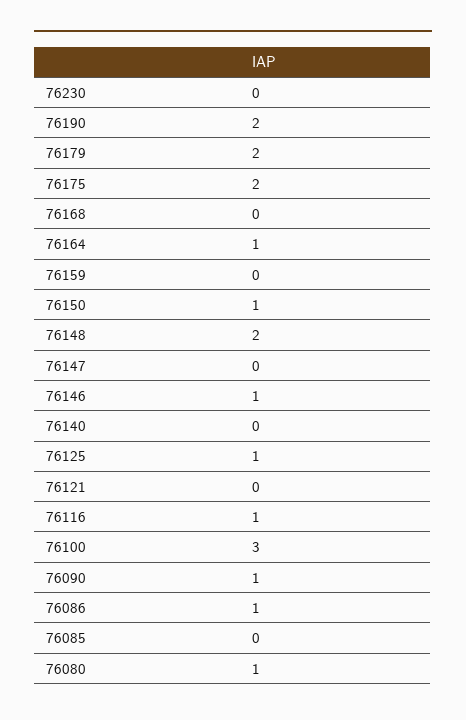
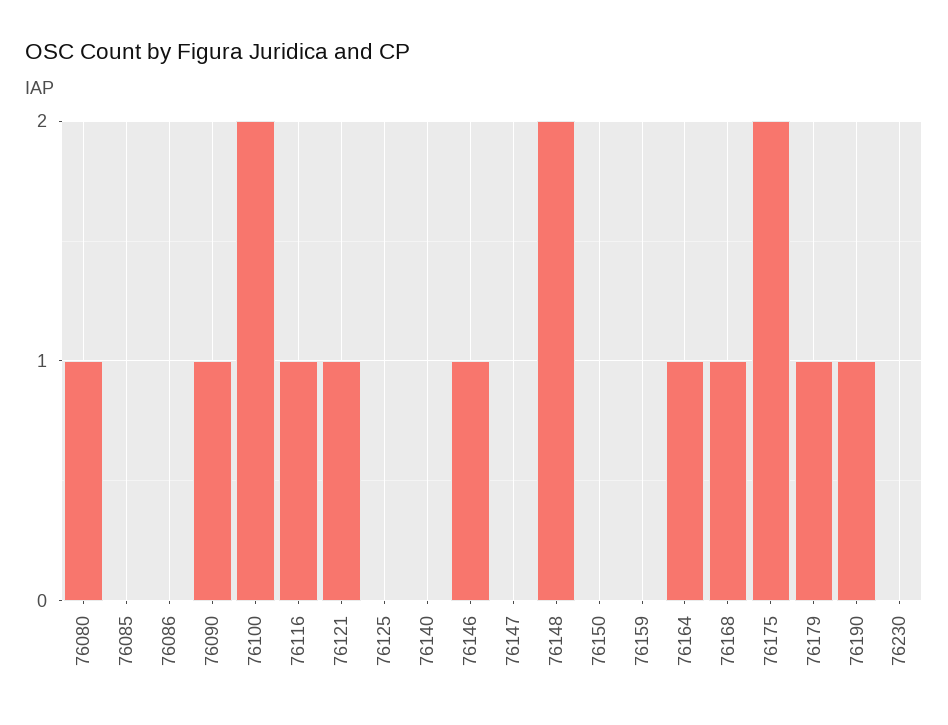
76190: 2 -> 1
76179: 2 -> 1
76168: 0 -> 1
76150: 1 -> 0
76125: 1 -> 0
76121: 0 -> 1
76100: 3 -> 2
76086: 1 -> 0

